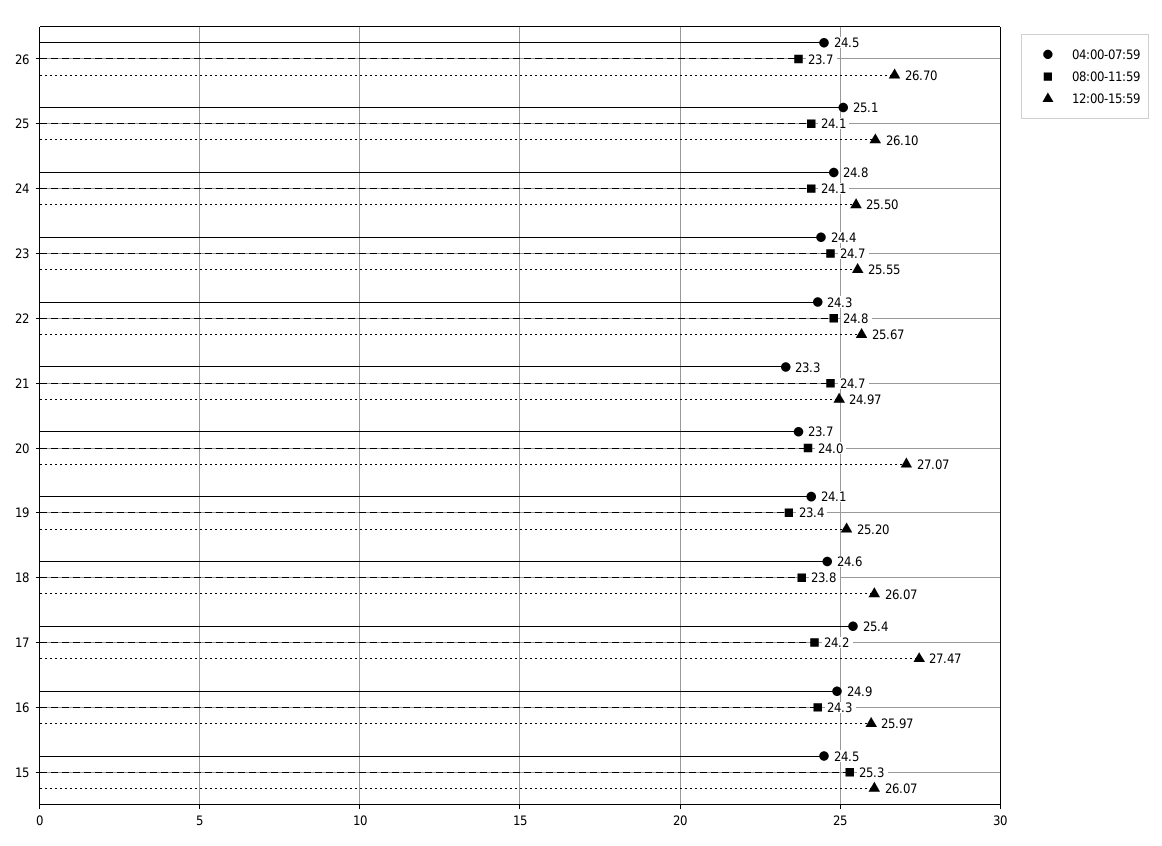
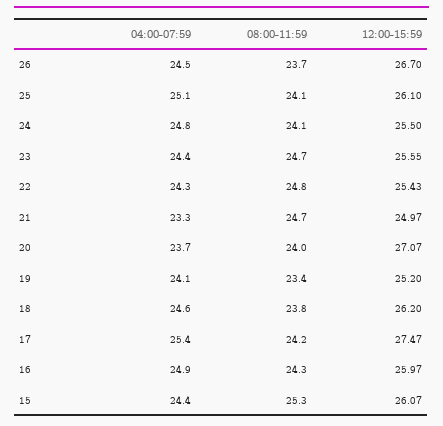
12:00-15:59, 22: 25.67 -> 25.43
12:00-15:59, 18: 26.07 -> 26.2
04:00-07:59, 15: 24.5 -> 24.4

